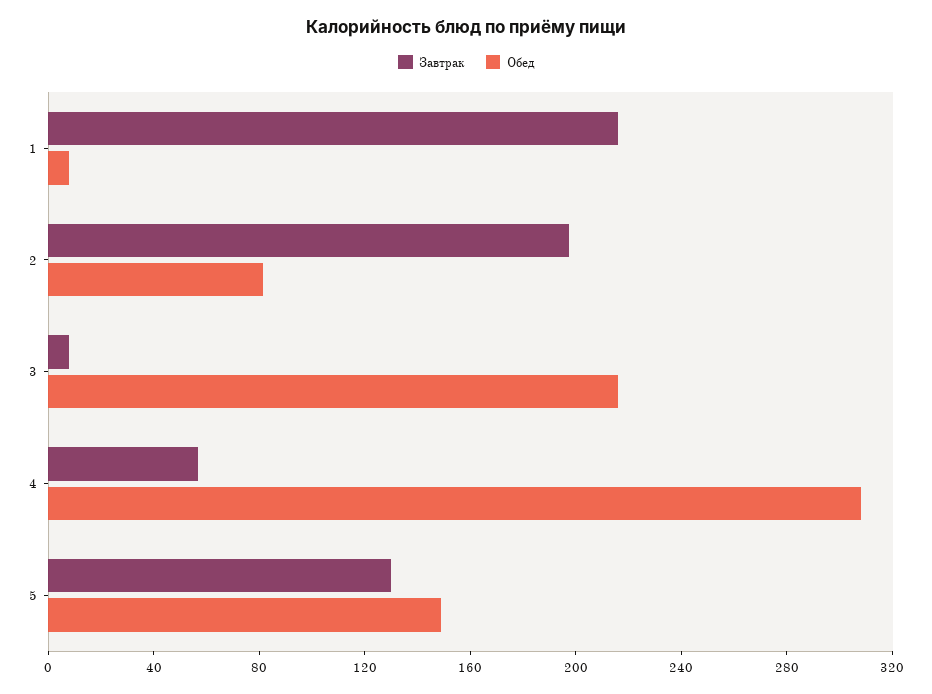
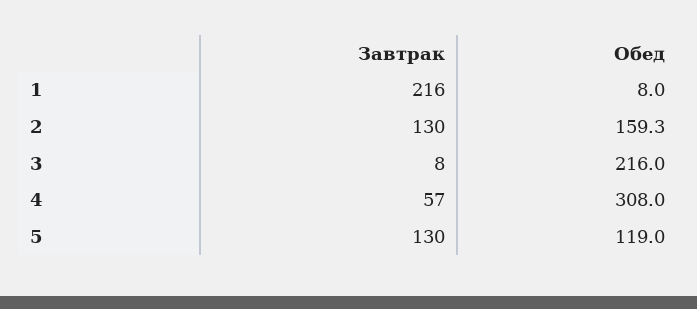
Завтрак, 2: 200 -> 130
Обед, 2: 80 -> 159.3
Обед, 5: 150 -> 119

